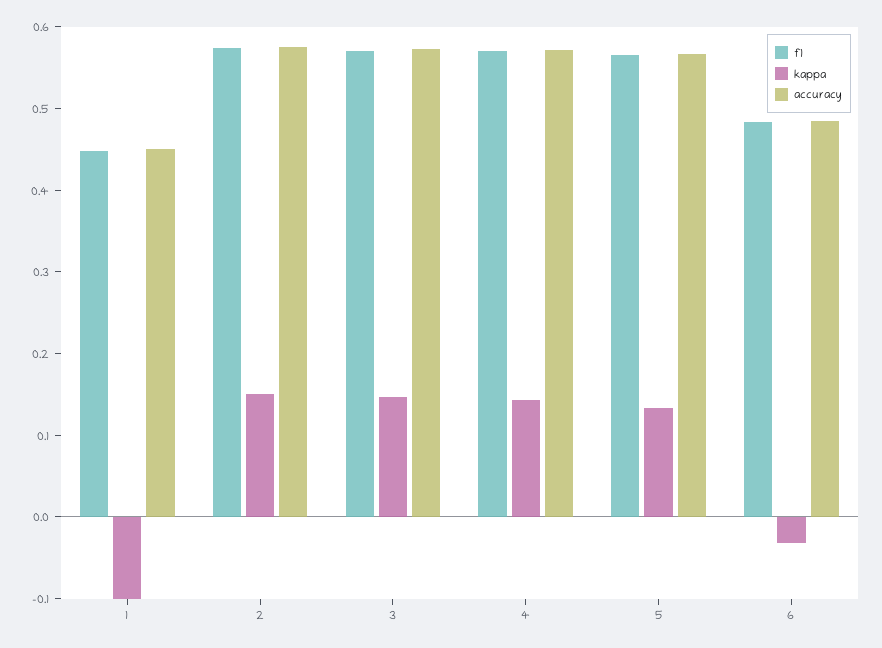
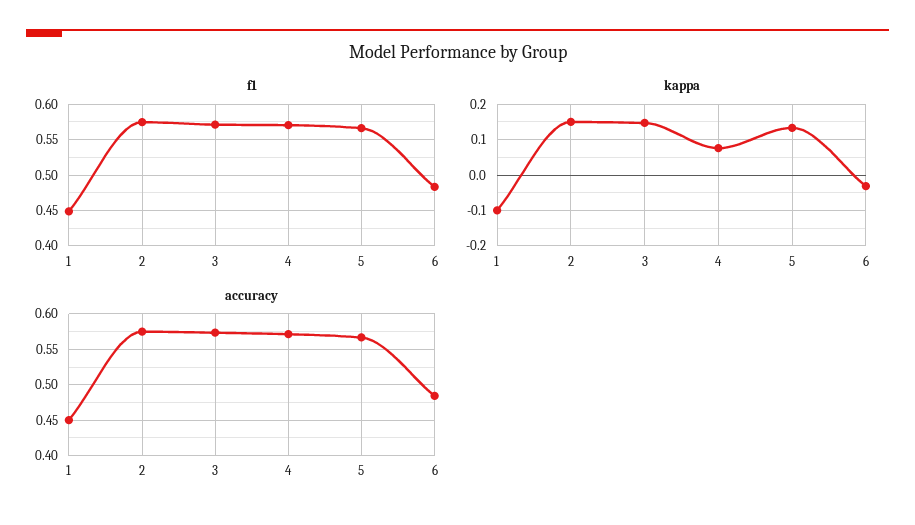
kappa, 4: 0.14 -> 0.08

